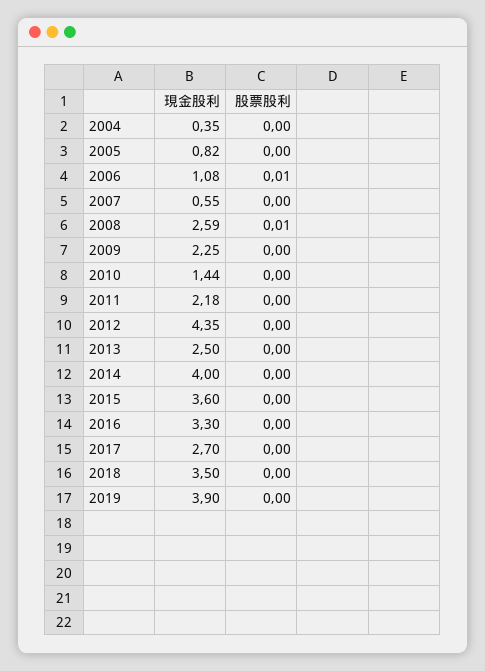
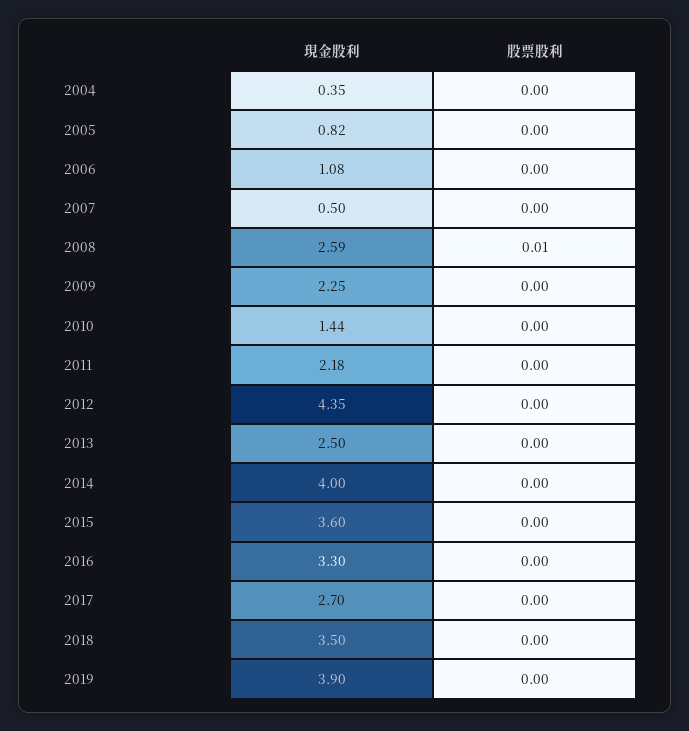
股票股利, 2006: 0.01 -> 0
現金股利, 2007: 0.55 -> 0.5

